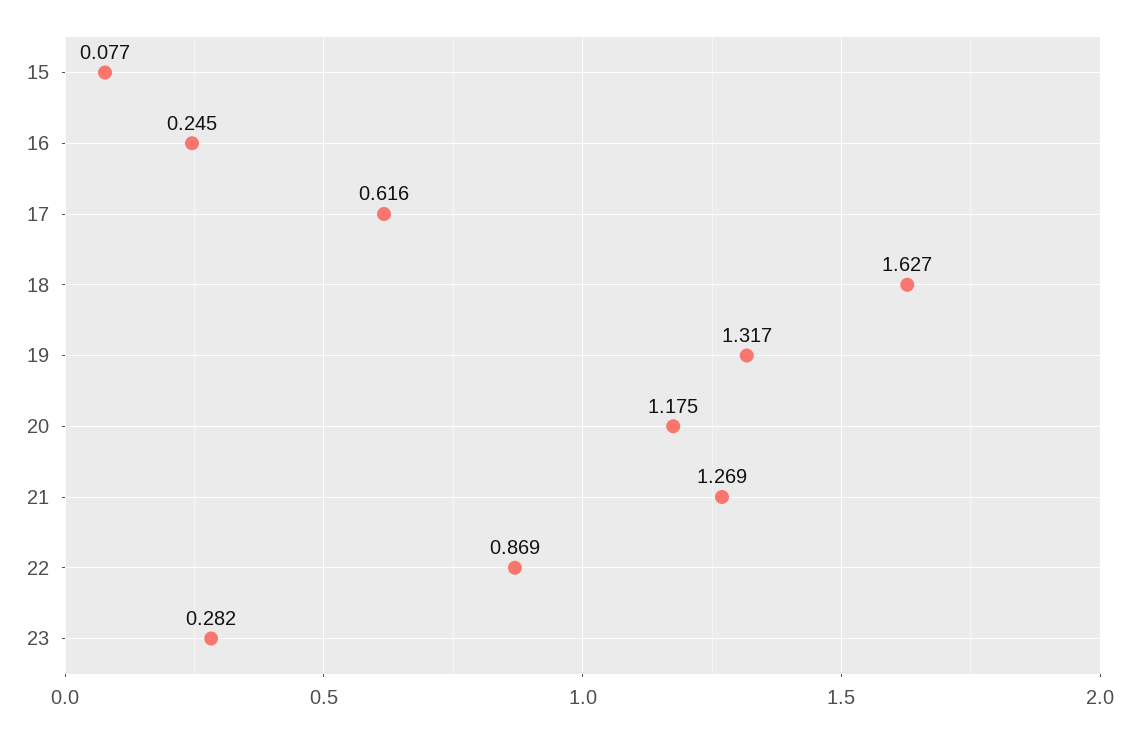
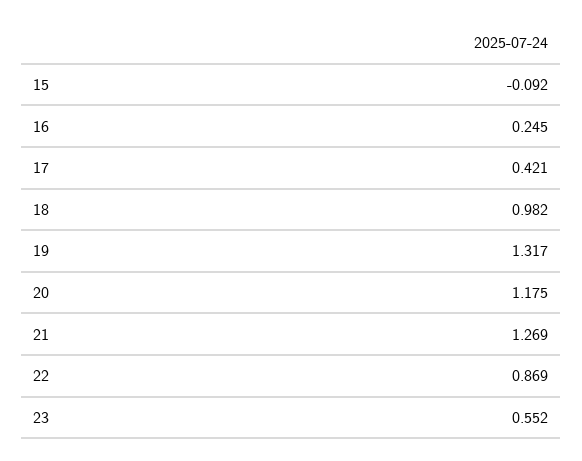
15: 0.077 -> -0.092
17: 0.616 -> 0.421
18: 1.627 -> 0.982
23: 0.282 -> 0.552

